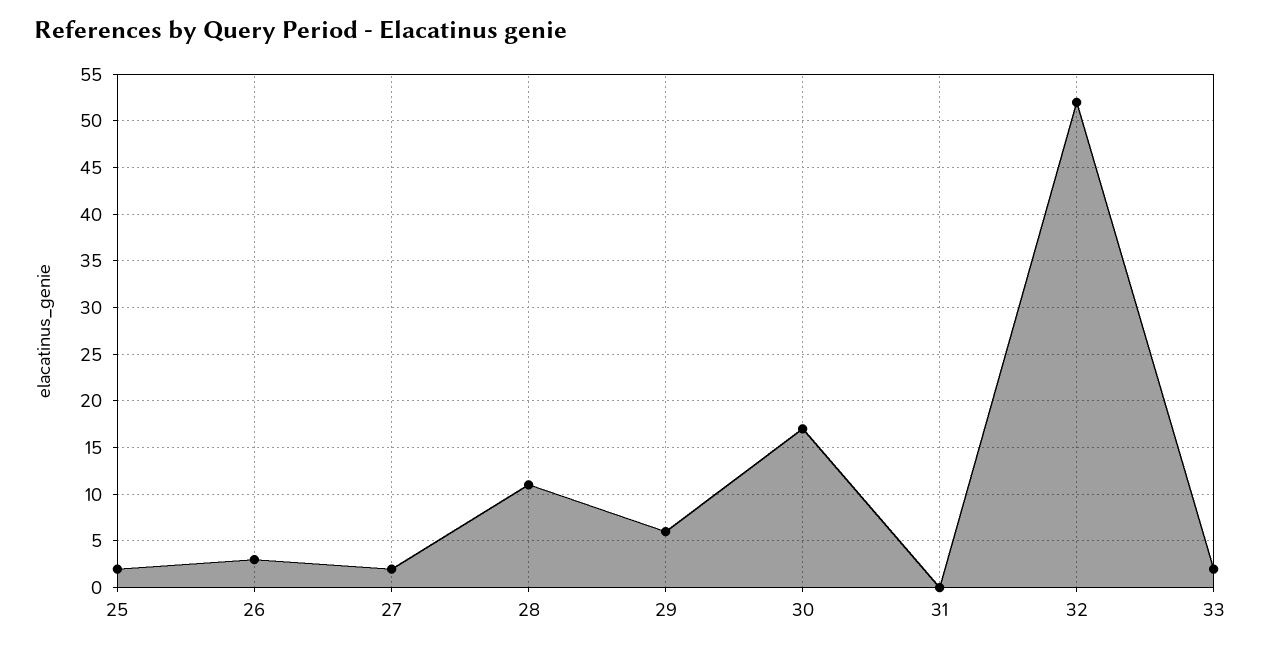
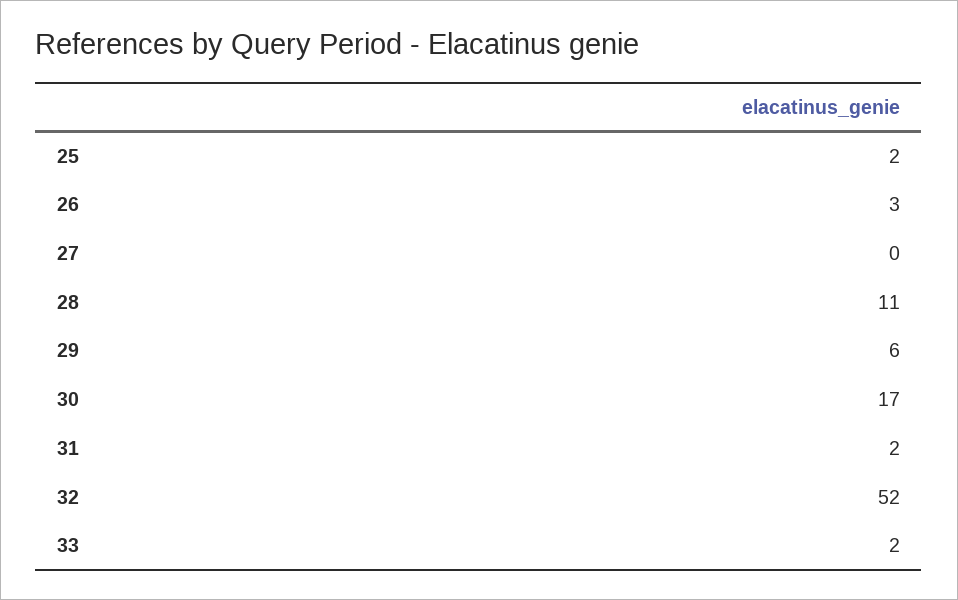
27: 2 -> 0
31: 0 -> 2

